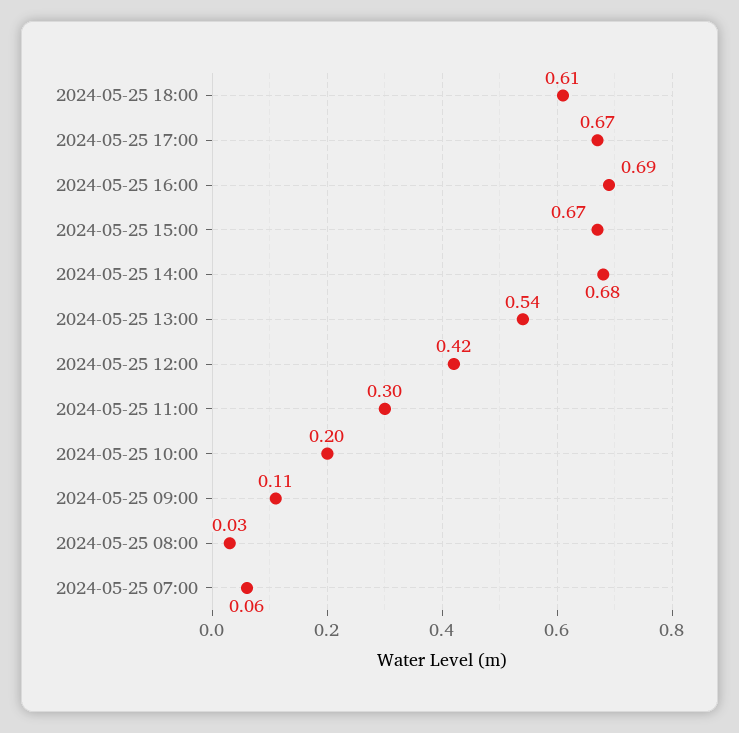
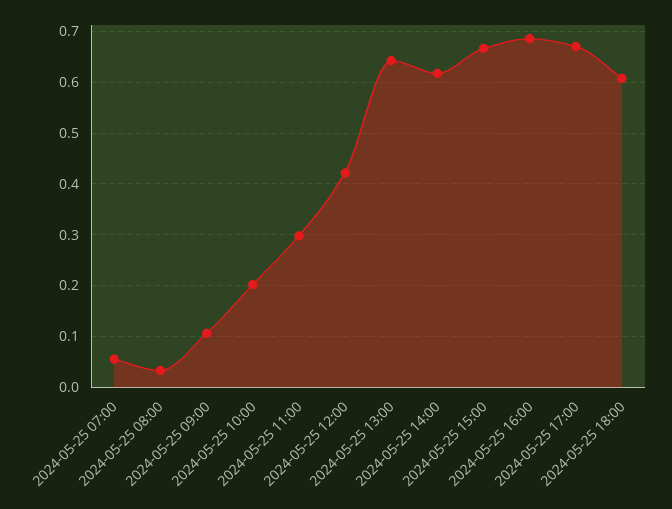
2024-05-25 14:00: 0.68 -> 0.62
2024-05-25 13:00: 0.54 -> 0.64

